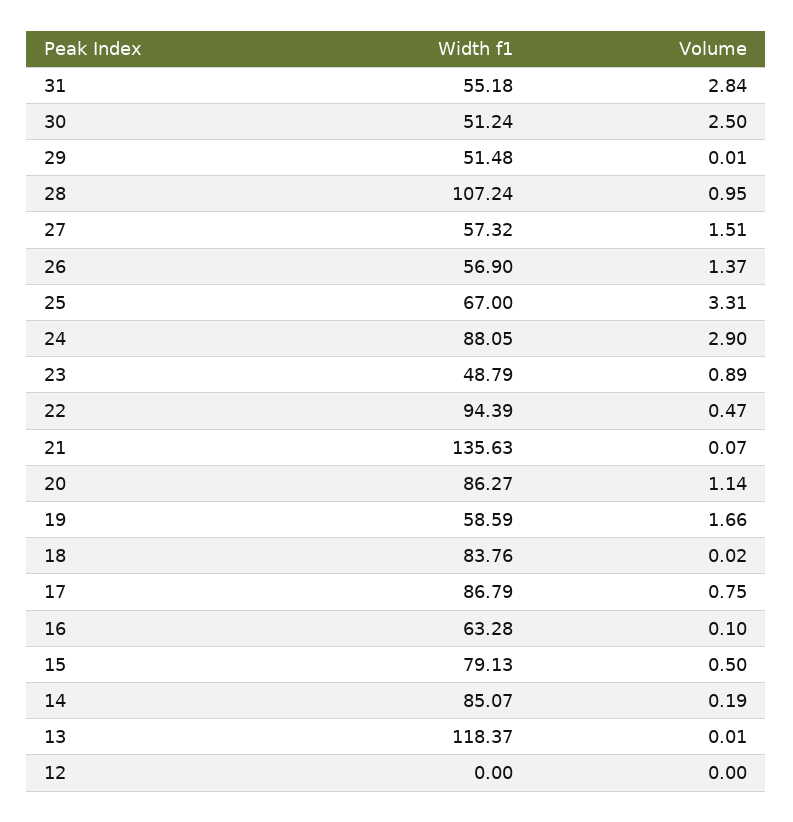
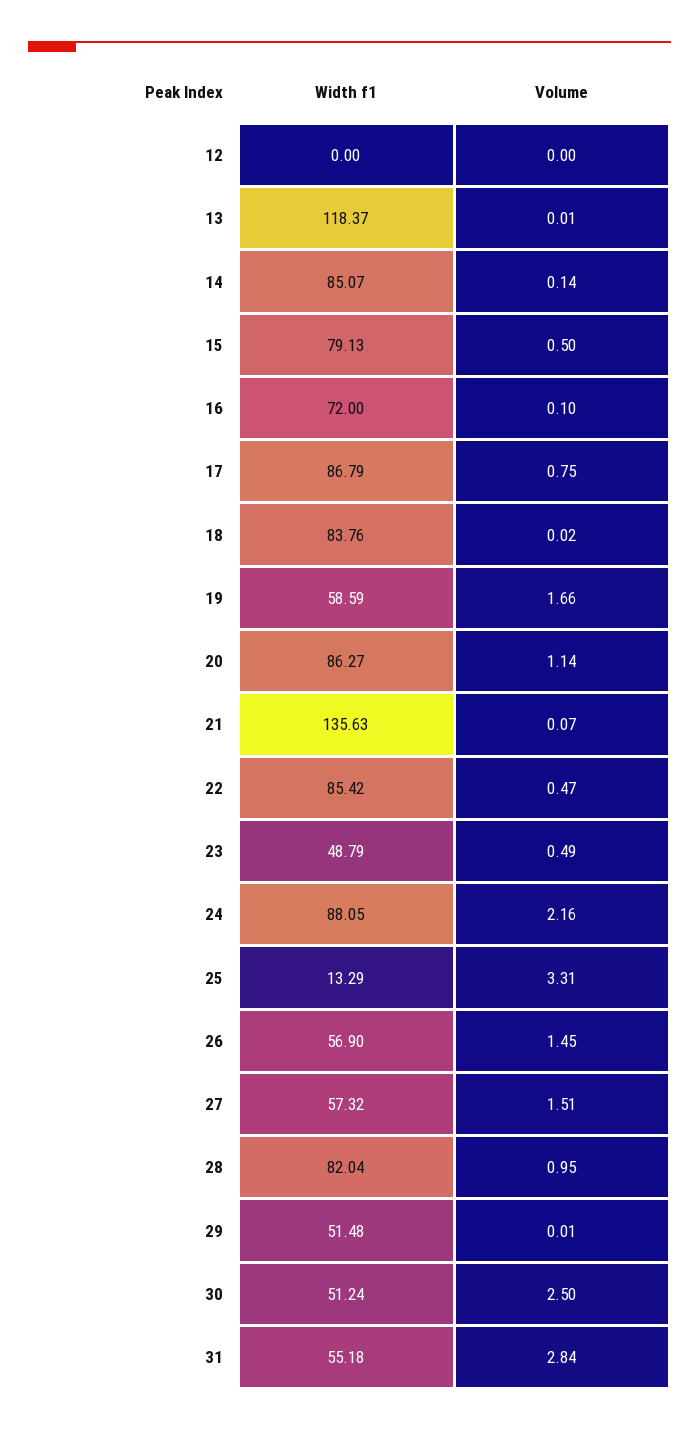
Width f1, 28: 107.24 -> 82.04
Volume, 26: 1.37 -> 1.45
Width f1, 25: 67 -> 13.29
Volume, 24: 2.9 -> 2.16
Volume, 23: 0.89 -> 0.49
Width f1, 22: 94.39 -> 85.42
Width f1, 16: 63.28 -> 72
Volume, 14: 0.19 -> 0.14

